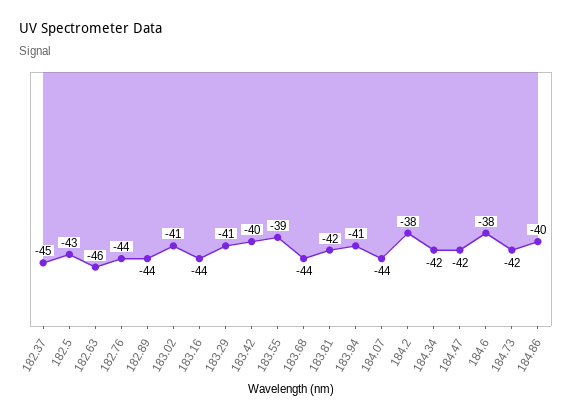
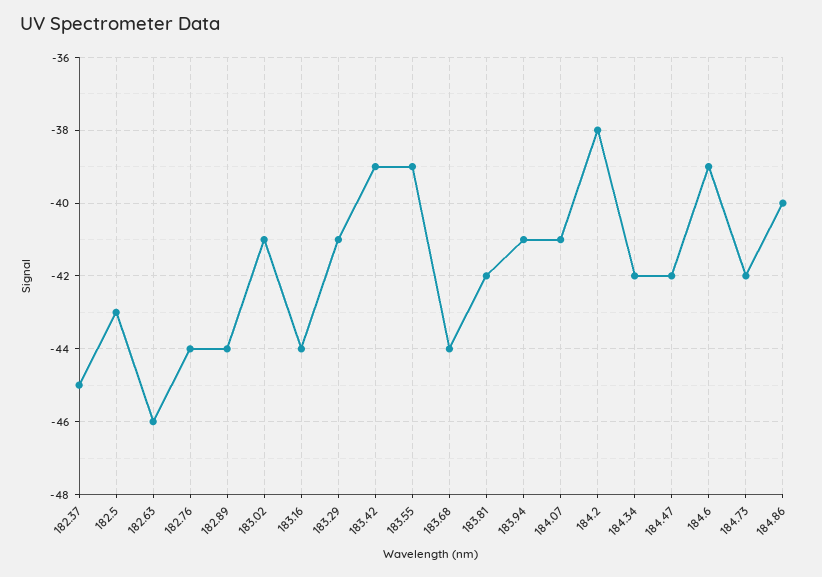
183.42: -40 -> -39
184.07: -44 -> -41
184.6: -38 -> -39

